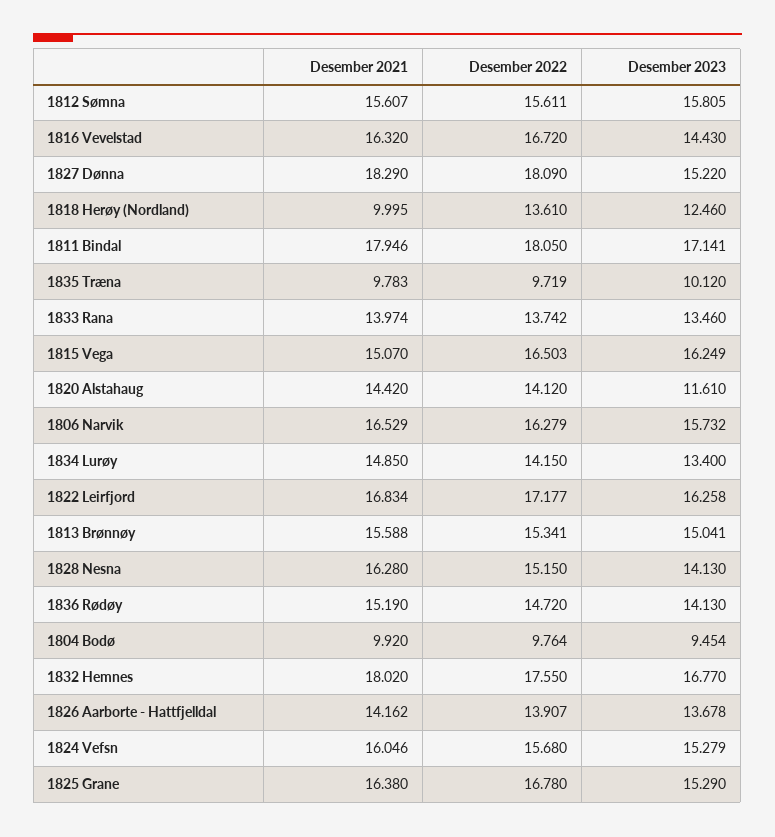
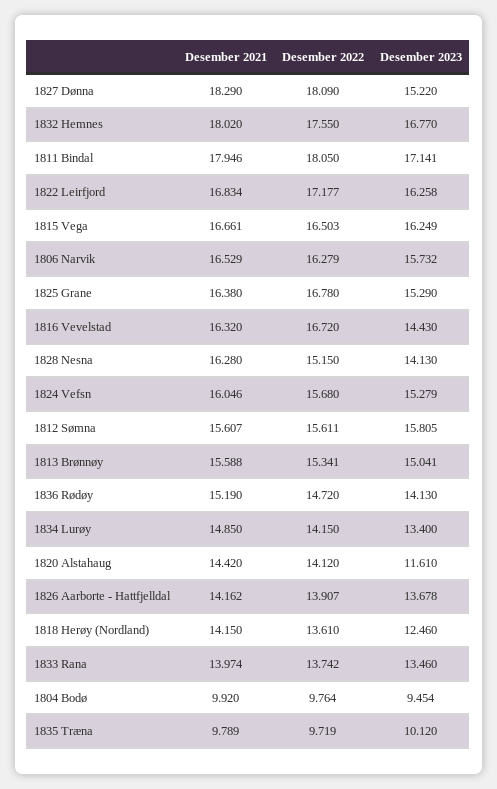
Desember 2021, 1818 Herøy (Nordland): 9.995 -> 14.15
Desember 2021, 1835 Træna: 9.783 -> 9.789
Desember 2021, 1815 Vega: 15.07 -> 16.661

